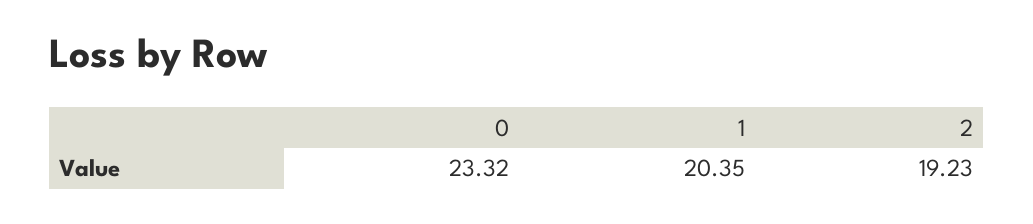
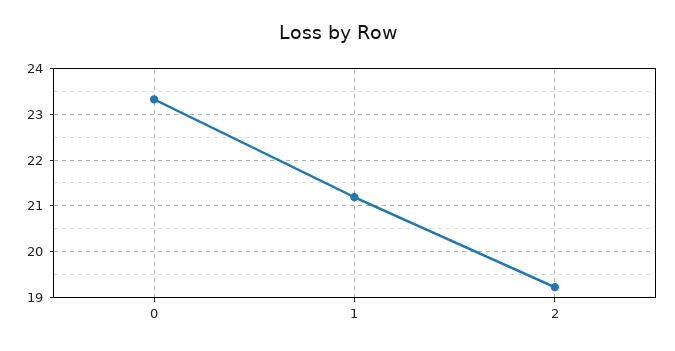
1: 20.35 -> 21.2

